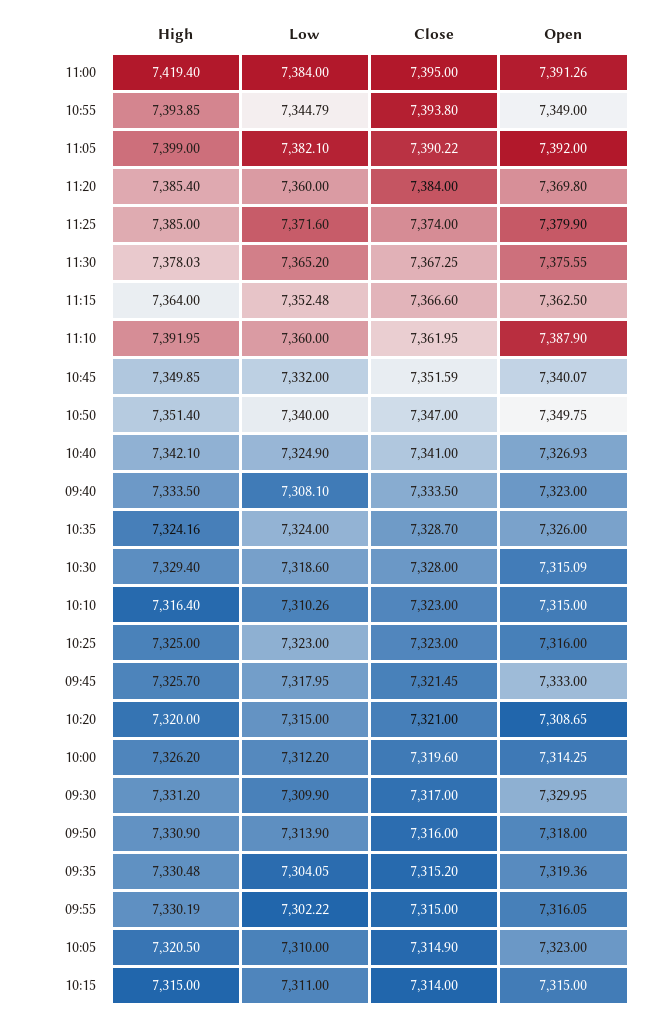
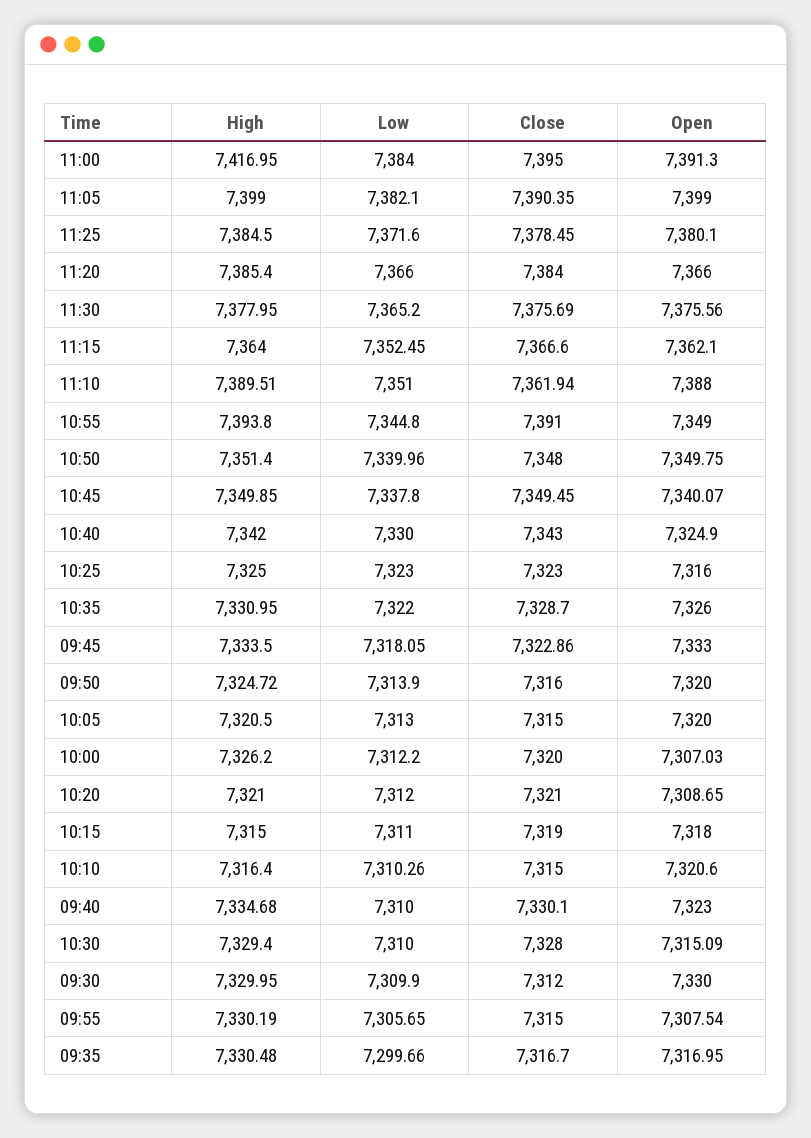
High, 11:00: 7419.4 -> 7416.95
Open, 11:00: 7391.26 -> 7391.3
High, 10:55: 7393.85 -> 7393.8
Low, 10:55: 7344.79 -> 7344.8
Close, 10:55: 7393.8 -> 7391
Close, 11:05: 7390.22 -> 7390.35
Open, 11:05: 7392 -> 7399
Low, 11:20: 7360 -> 7366
Open, 11:20: 7369.8 -> 7366
High, 11:25: 7385 -> 7384.5
Close, 11:25: 7374 -> 7378.45
Open, 11:25: 7379.9 -> 7380.1
High, 11:30: 7378.03 -> 7377.95
Close, 11:30: 7367.25 -> 7375.69
Open, 11:30: 7375.55 -> 7375.56
Low, 11:15: 7352.48 -> 7352.45
Open, 11:15: 7362.5 -> 7362.1
High, 11:10: 7391.95 -> 7389.51
Low, 11:10: 7360 -> 7351
Close, 11:10: 7361.95 -> 7361.94
Open, 11:10: 7387.9 -> 7388
Low, 10:45: 7332 -> 7337.8
Close, 10:45: 7351.59 -> 7349.45
Low, 10:50: 7340 -> 7339.96
Close, 10:50: 7347 -> 7348
High, 10:40: 7342.1 -> 7342
Low, 10:40: 7324.9 -> 7330
Close, 10:40: 7341 -> 7343
Open, 10:40: 7326.93 -> 7324.9
High, 09:40: 7333.5 -> 7334.68
Low, 09:40: 7308.1 -> 7310
Close, 09:40: 7333.5 -> 7330.1
High, 10:35: 7324.16 -> 7330.95
Low, 10:35: 7324 -> 7322
Low, 10:30: 7318.6 -> 7310
Close, 10:10: 7323 -> 7315
Open, 10:10: 7315 -> 7320.6
High, 09:45: 7325.7 -> 7333.5
Low, 09:45: 7317.95 -> 7318.05
Close, 09:45: 7321.45 -> 7322.86
High, 10:20: 7320 -> 7321
Low, 10:20: 7315 -> 7312
Close, 10:00: 7319.6 -> 7320
Open, 10:00: 7314.25 -> 7307.03
High, 09:30: 7331.2 -> 7329.95
Close, 09:30: 7317 -> 7312
Open, 09:30: 7329.95 -> 7330
High, 09:50: 7330.9 -> 7324.72
Open, 09:50: 7318 -> 7320
Low, 09:35: 7304.05 -> 7299.66
Close, 09:35: 7315.2 -> 7316.7
Open, 09:35: 7319.36 -> 7316.95
Low, 09:55: 7302.22 -> 7305.65
Open, 09:55: 7316.05 -> 7307.54
Low, 10:05: 7310 -> 7313
Close, 10:05: 7314.9 -> 7315
Open, 10:05: 7323 -> 7320
Close, 10:15: 7314 -> 7319
Open, 10:15: 7315 -> 7318

